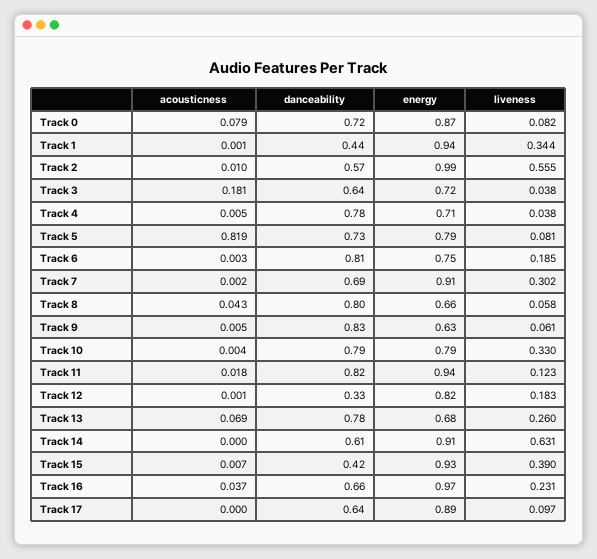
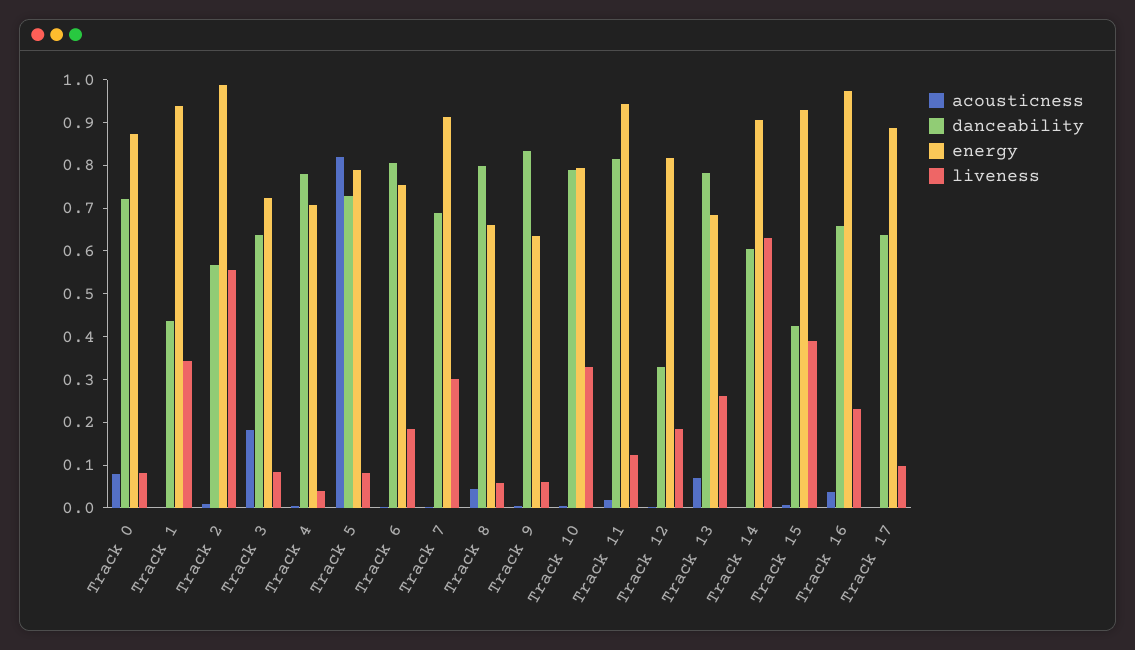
liveness, Track 3: 0.038 -> 0.08

